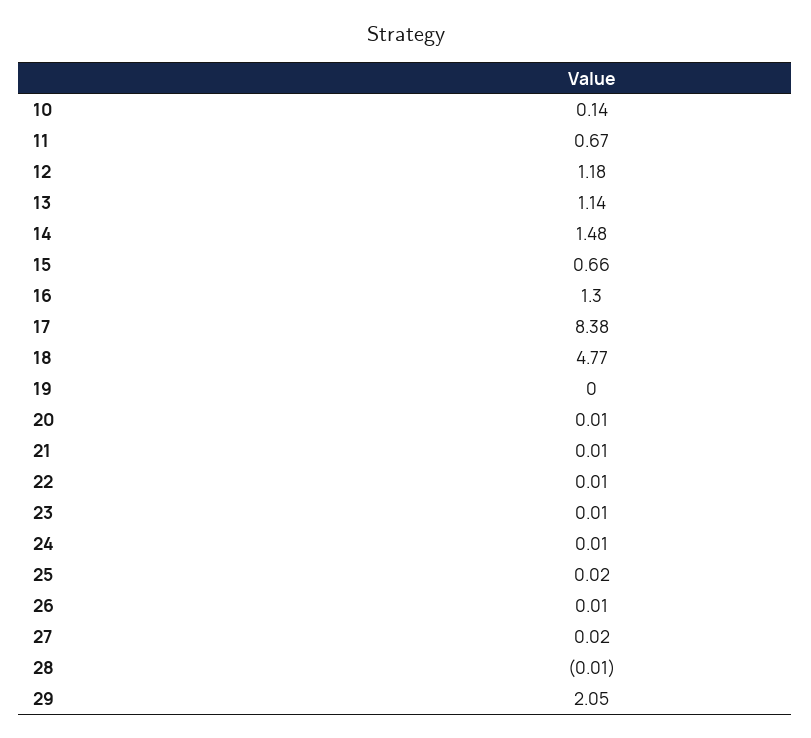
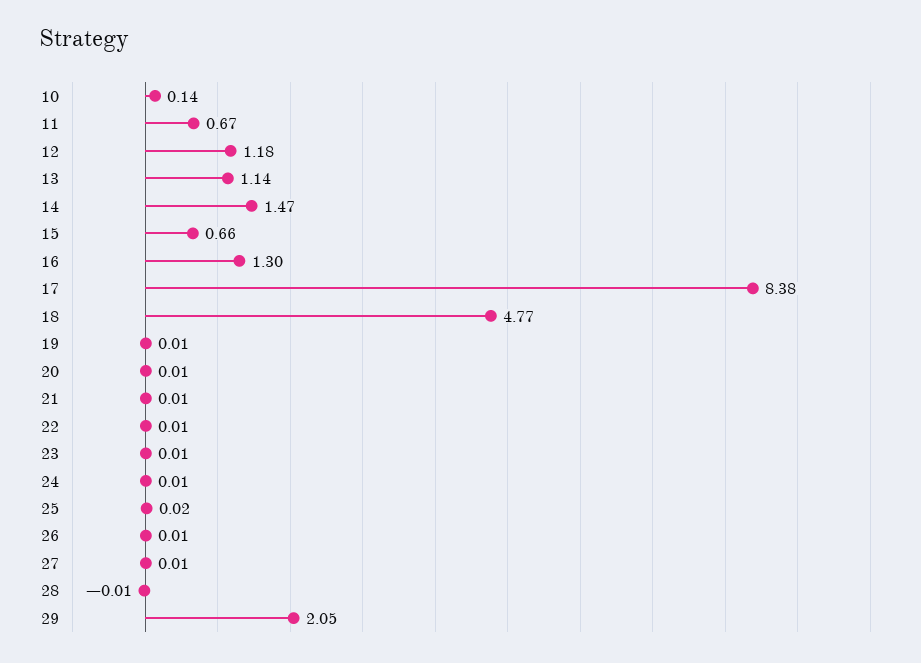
14: 1.48 -> 1.47
19: 0 -> 0.01
27: 0.02 -> 0.01

